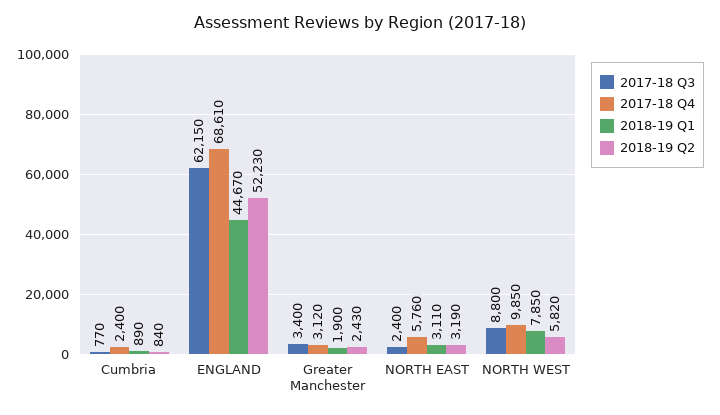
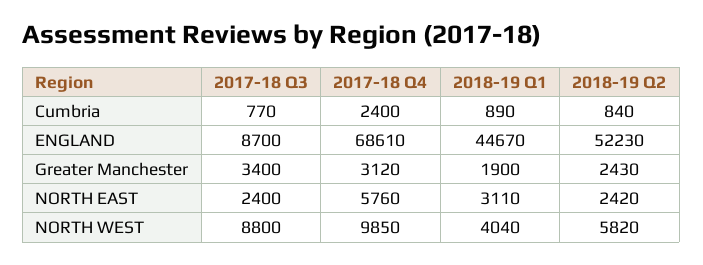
2017-18 Q3, ENGLAND: 62150 -> 8700
2018-19 Q2, NORTH EAST: 3190 -> 2420
2018-19 Q1, NORTH WEST: 7850 -> 4040

